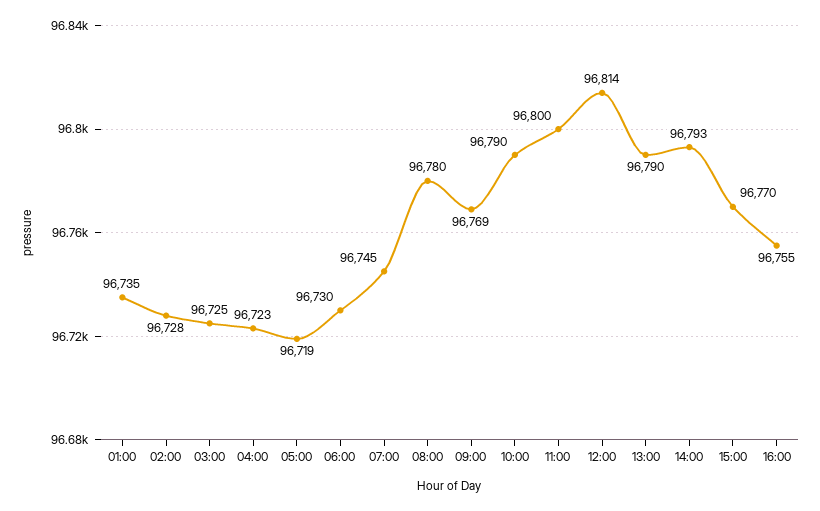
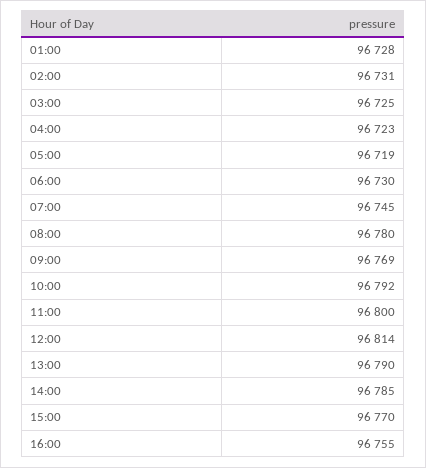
01:00: 96735 -> 96728
02:00: 96728 -> 96731
10:00: 96790 -> 96792
14:00: 96793 -> 96785

